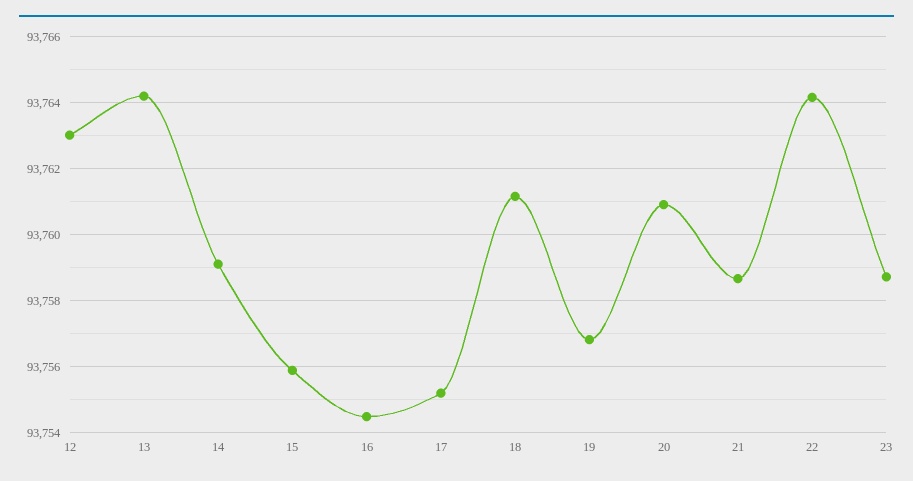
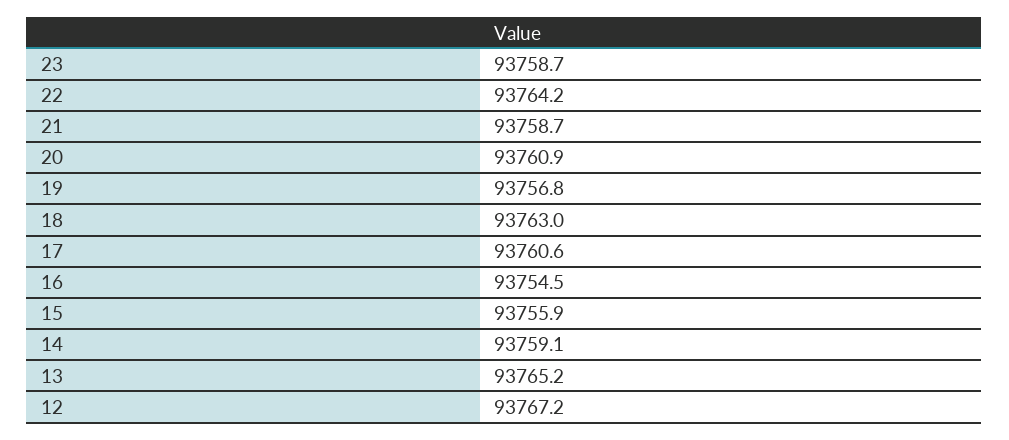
12: 93763 -> 93767.2
13: 93764.2 -> 93765.2
17: 93755.2 -> 93760.6
18: 93761.2 -> 93763

